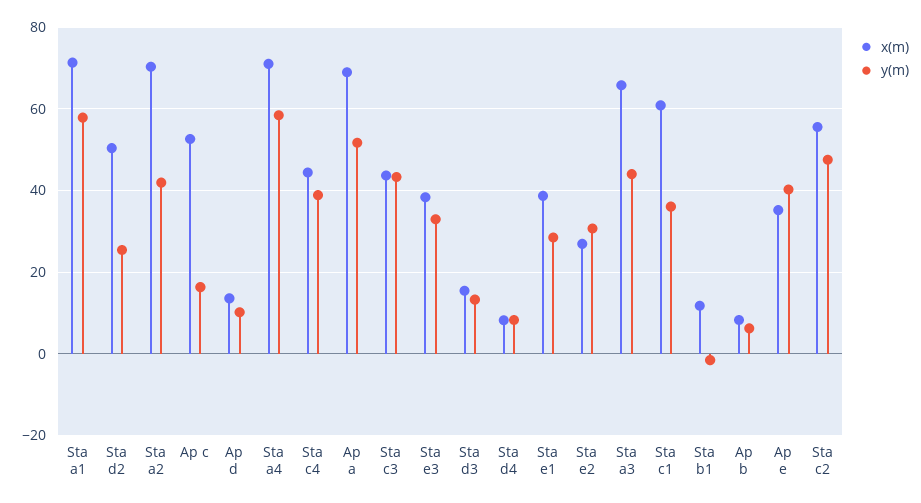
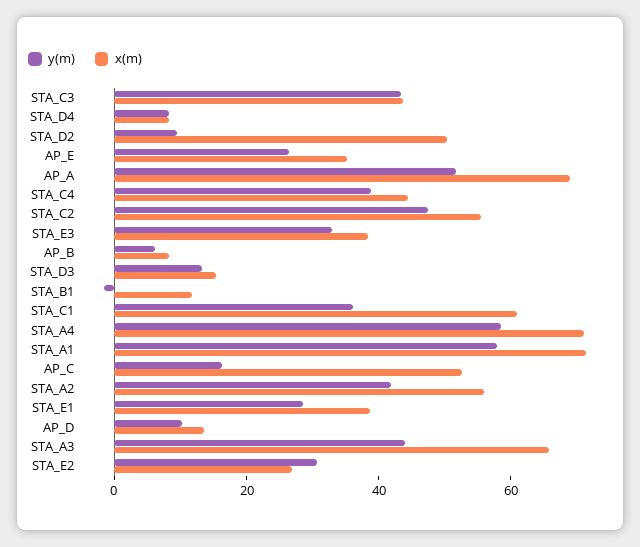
y(m), Sta d2: 26 -> 10
x(m), Sta a2: 70 -> 55
y(m), Ap e: 40 -> 25

